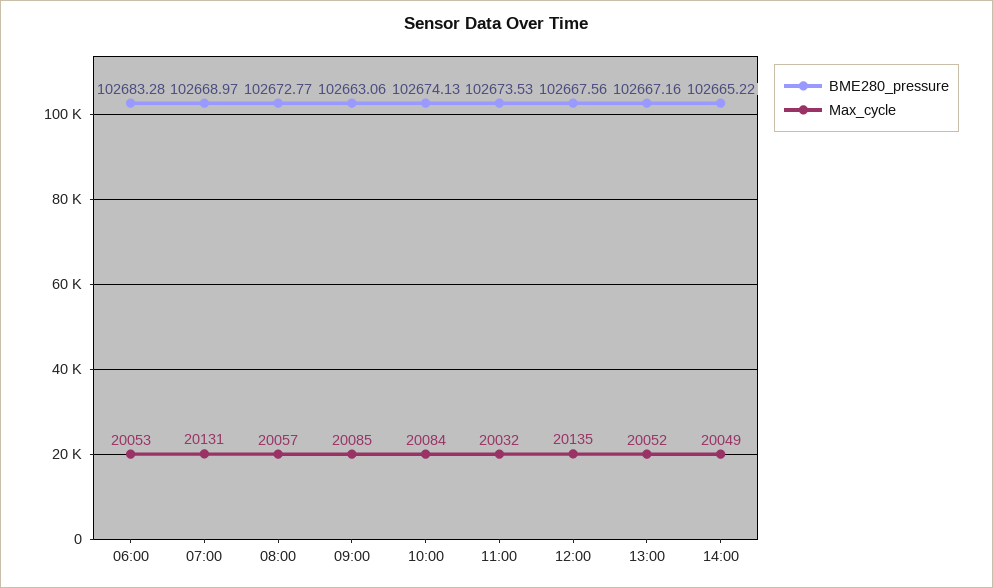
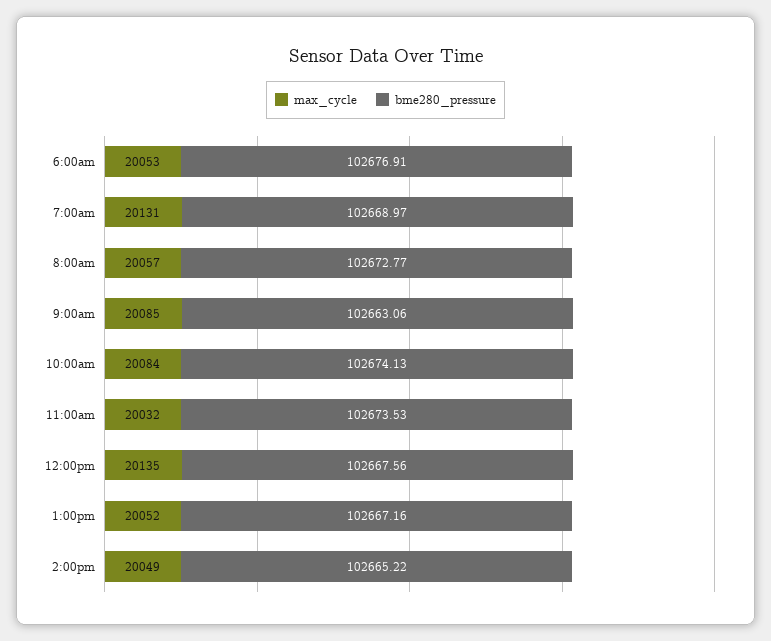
BME280_pressure, 06:00: 102683.28 -> 102676.91

